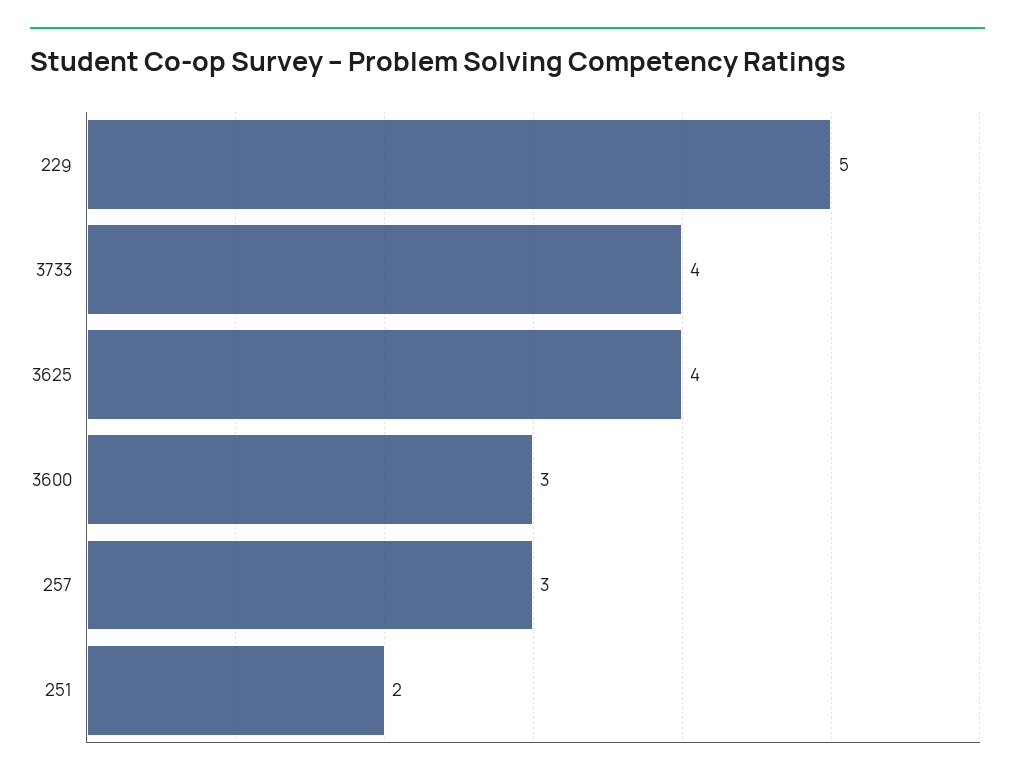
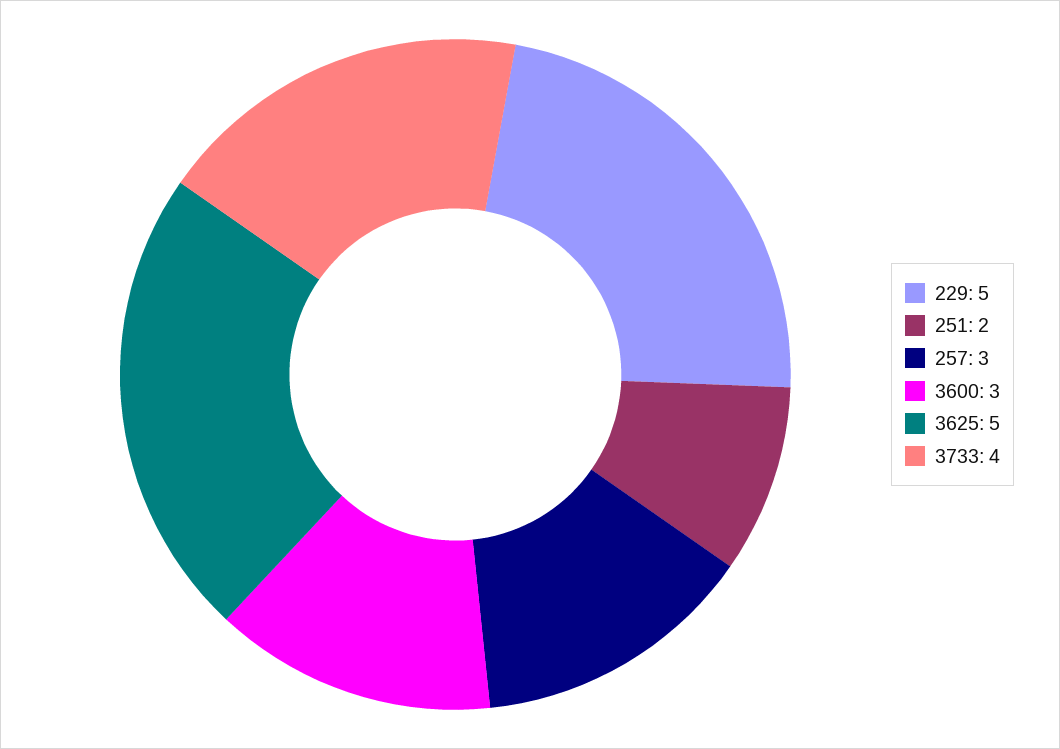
3625: 4 -> 5

